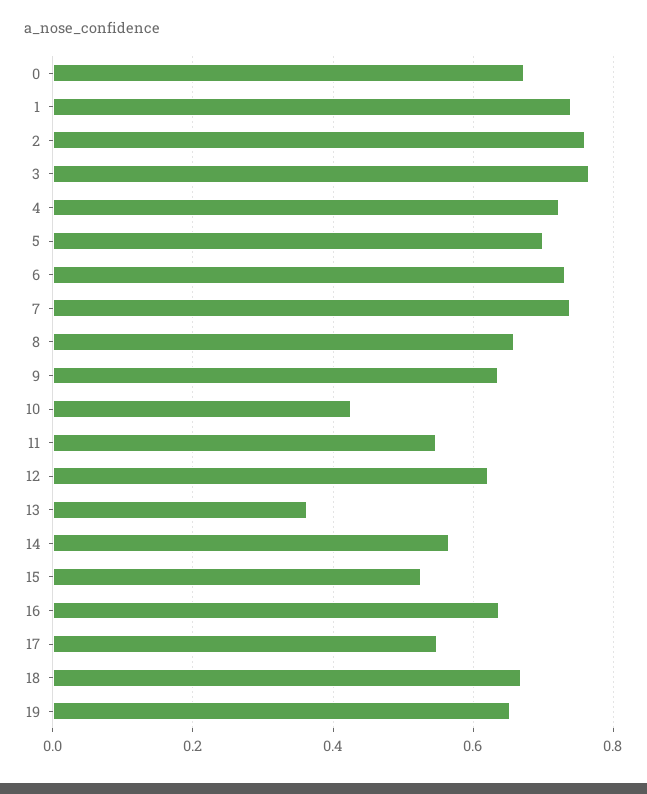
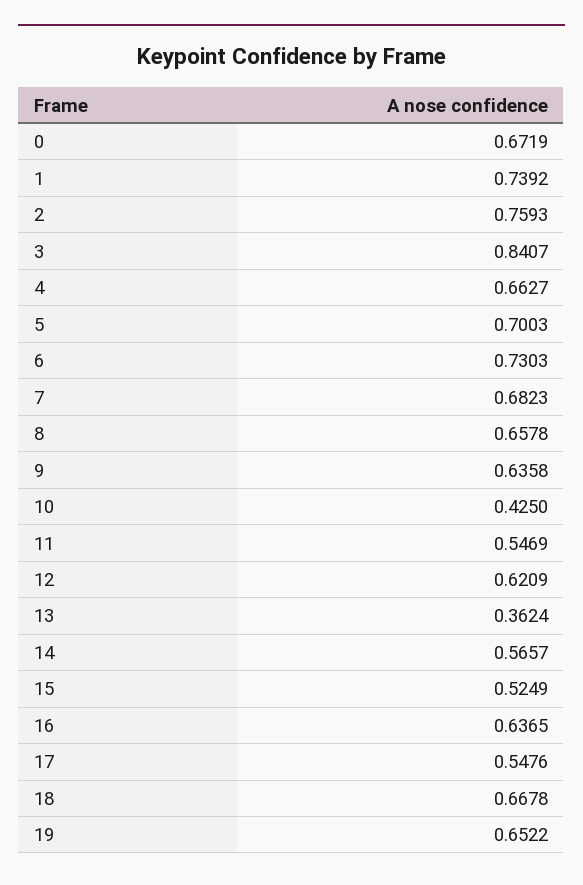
3: 0.76 -> 0.8407
4: 0.72 -> 0.6627
7: 0.74 -> 0.6823

